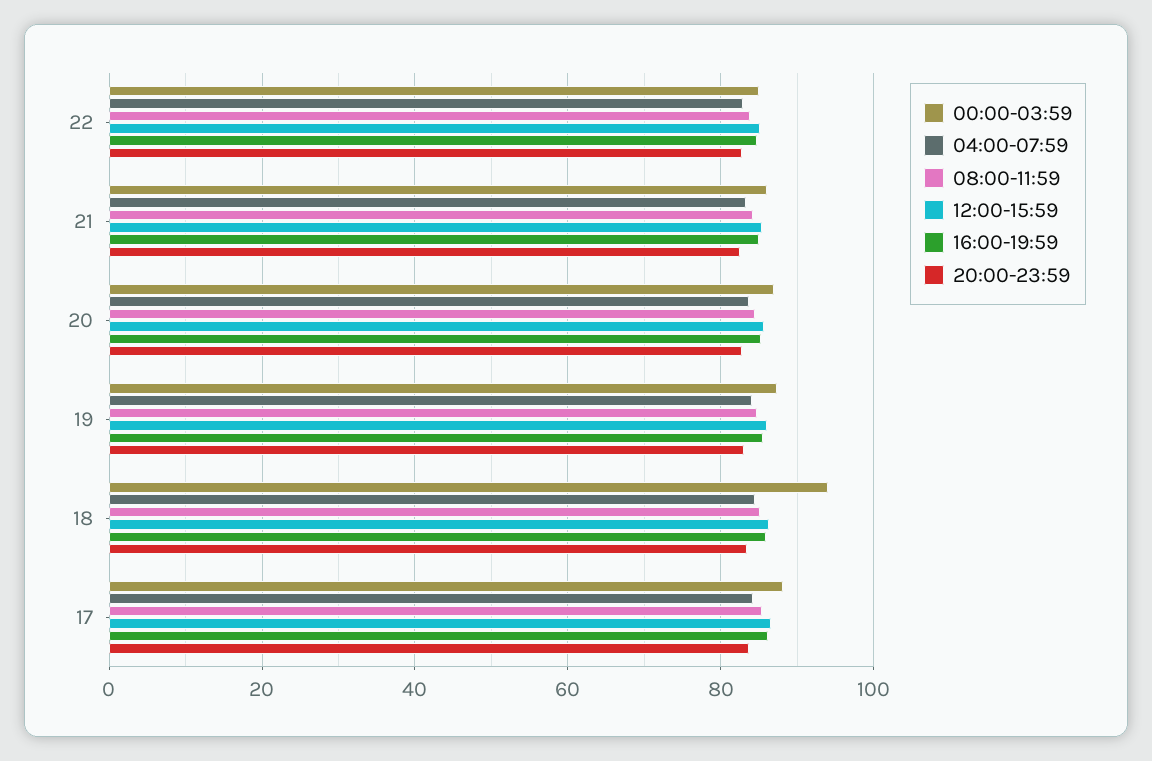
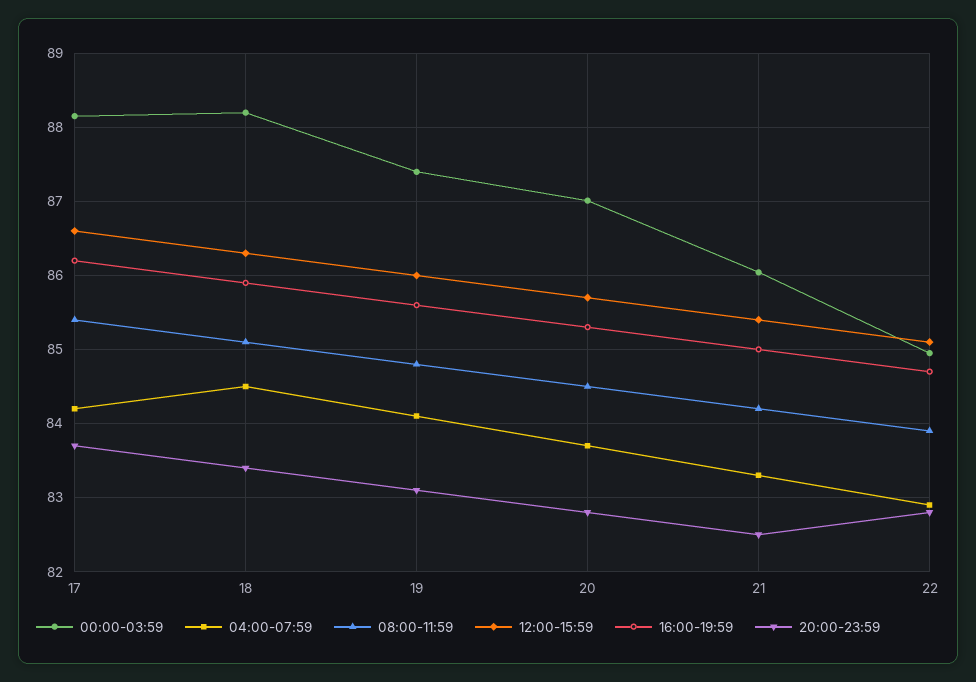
00:00-03:59, 18: 94 -> 88.2

